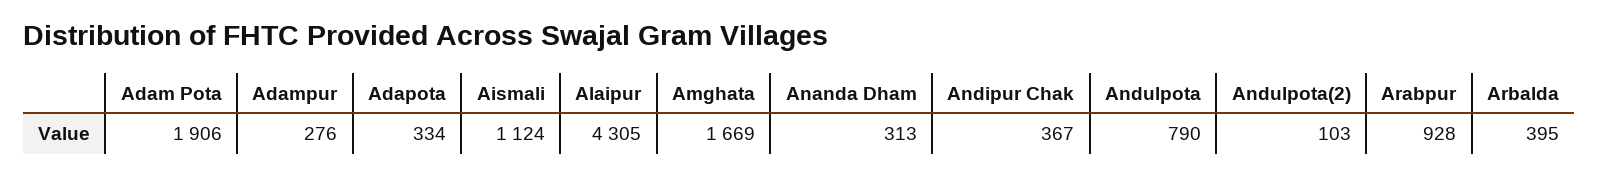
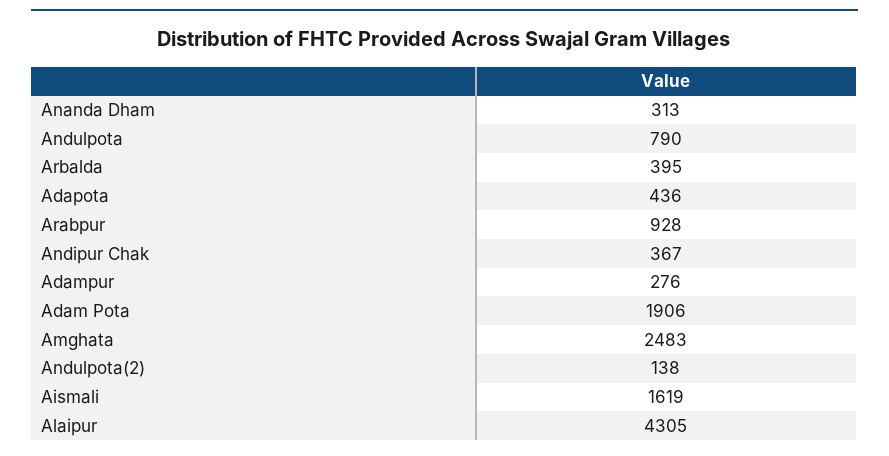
Adapota: 334 -> 436
Aismali: 1124 -> 1619
Amghata: 1669 -> 2483
Andulpota(2): 103 -> 138

